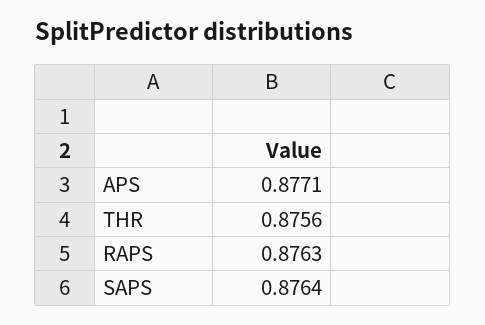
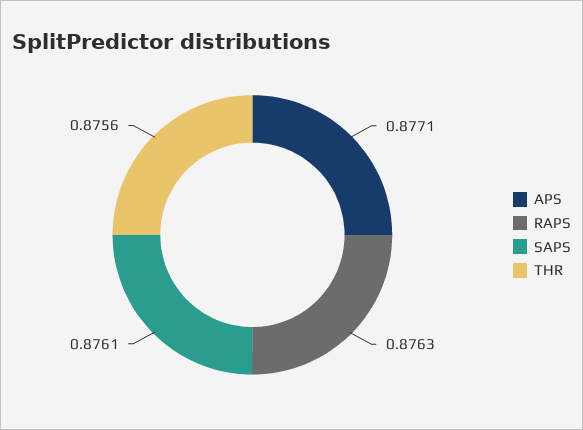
SAPS: 0.8764 -> 0.8761

